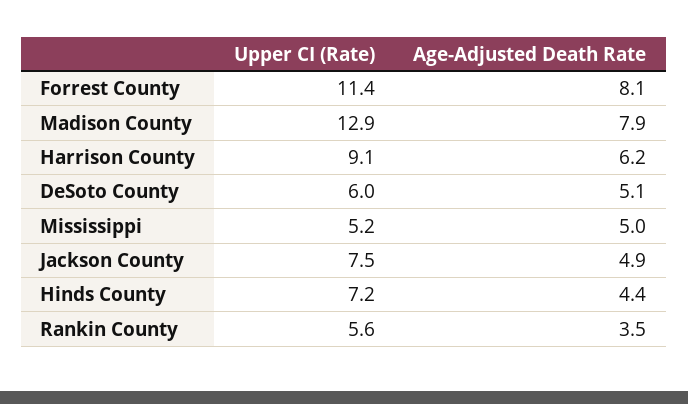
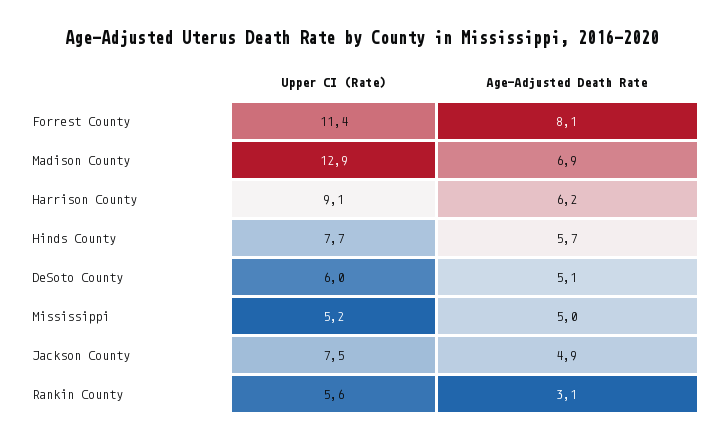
Age-Adjusted Death Rate, Madison County: 7.9 -> 6.9
Upper CI (Rate), Hinds County: 7.2 -> 7.7
Age-Adjusted Death Rate, Hinds County: 4.4 -> 5.7
Age-Adjusted Death Rate, Rankin County: 3.5 -> 3.1

